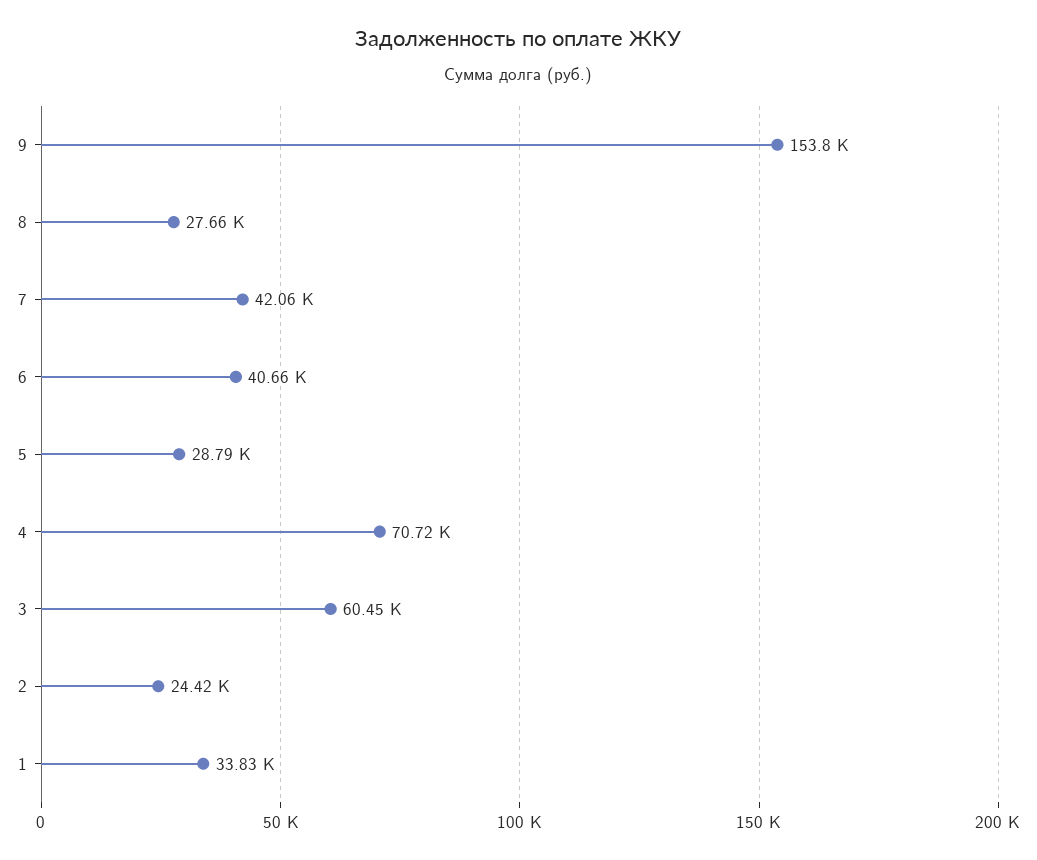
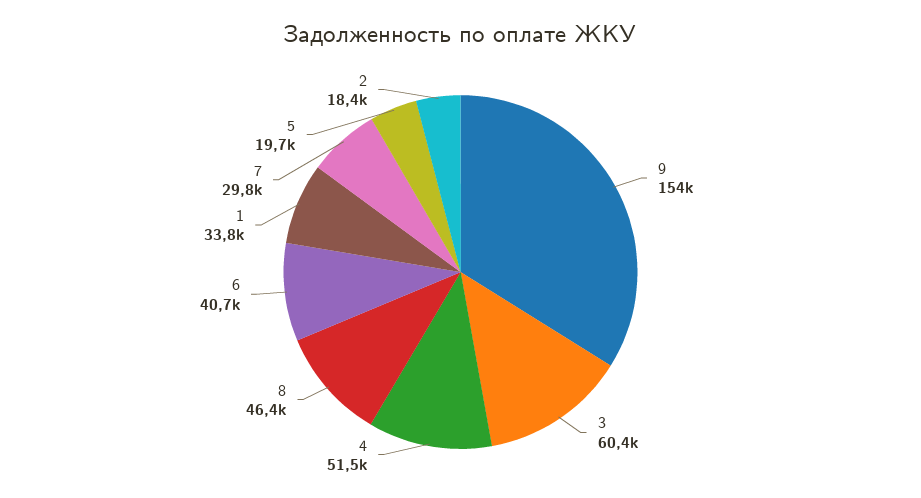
8: 27660 -> 46400
7: 42060 -> 29800
5: 28790 -> 19700
4: 70720 -> 51500
2: 24420 -> 18400

